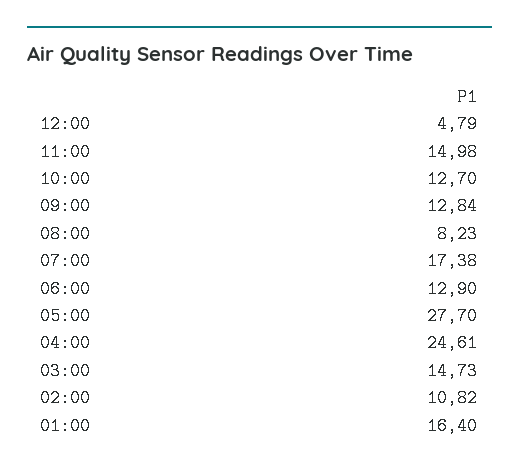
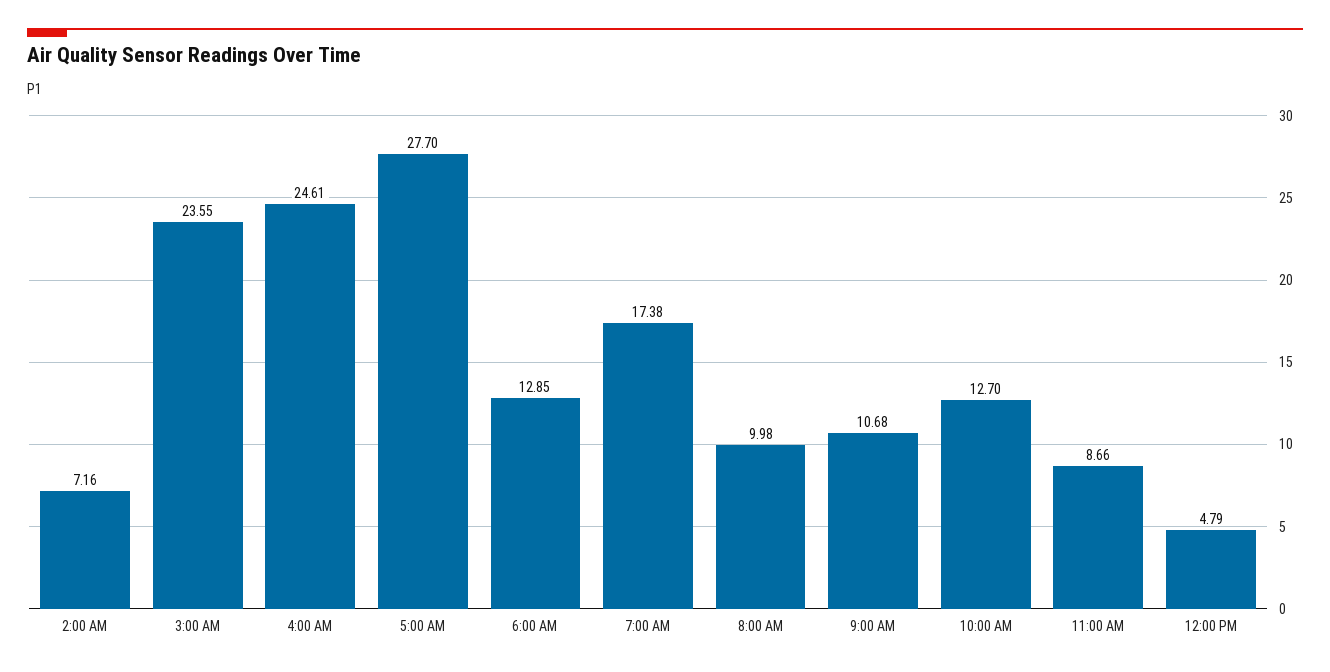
11:00: 14.98 -> 8.66
09:00: 12.84 -> 10.68
08:00: 8.23 -> 9.98
06:00: 12.9 -> 12.85
03:00: 14.73 -> 23.55
02:00: 10.82 -> 7.16
01:00: 16.4 -> none

